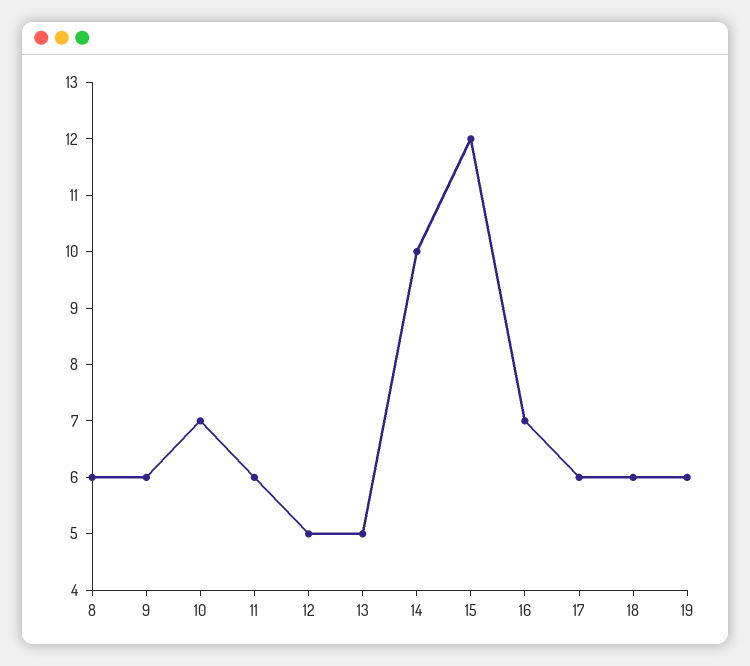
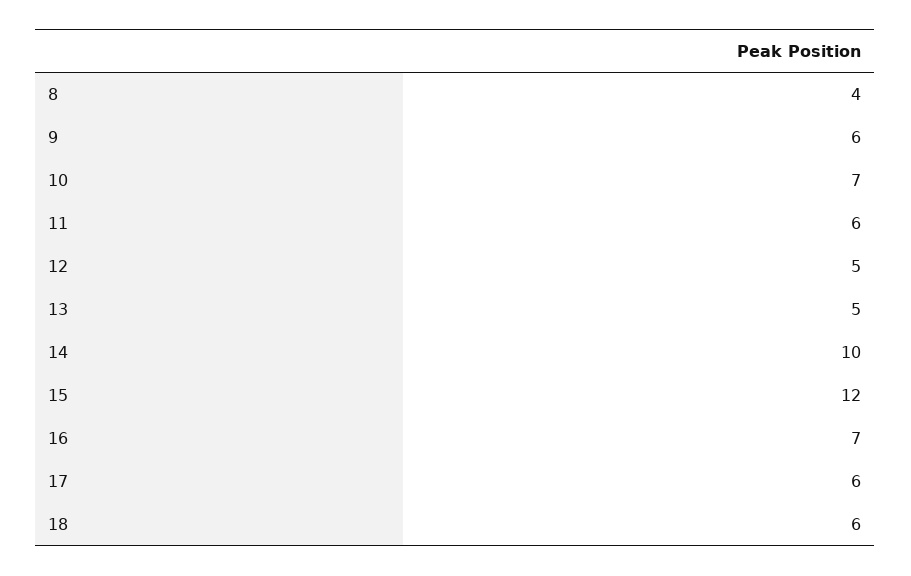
8: 6 -> 4
19: 6 -> none

